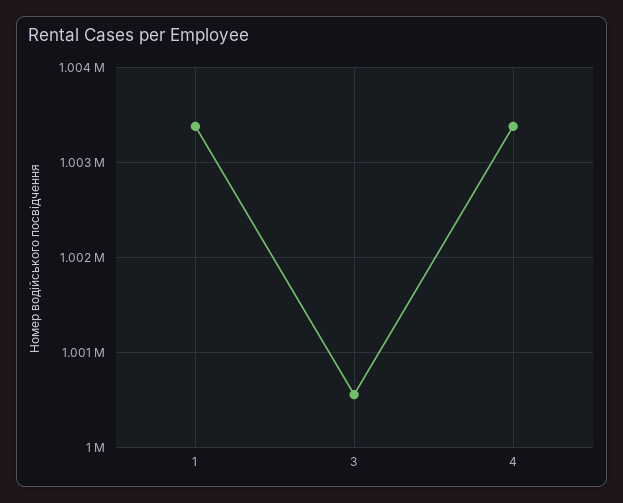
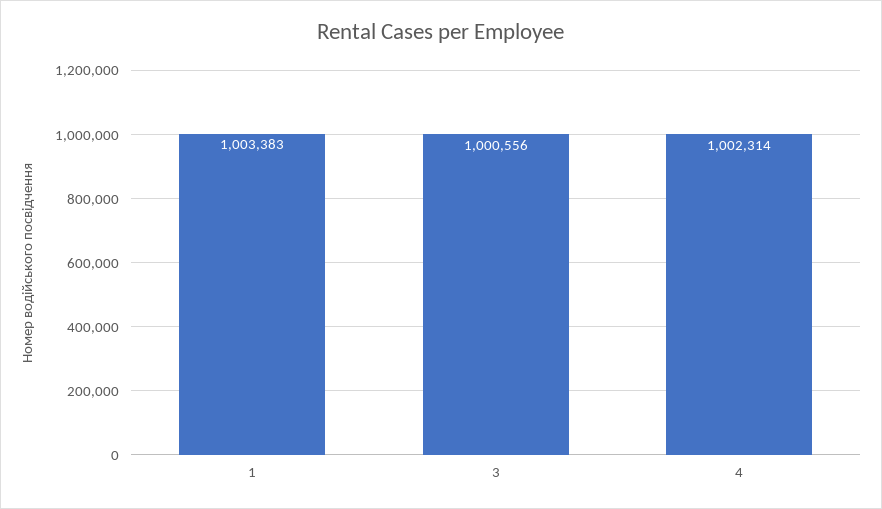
4: 1003400 -> 1002314

